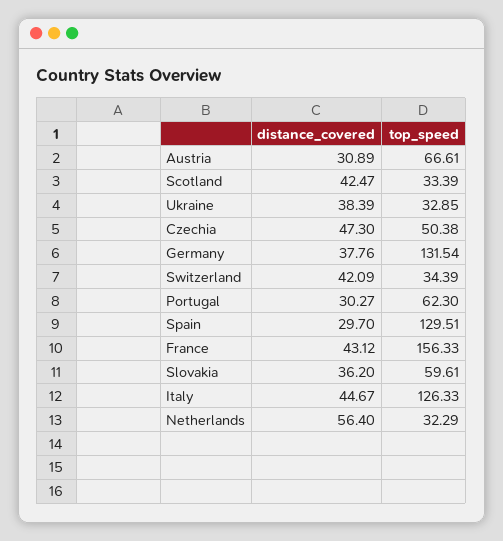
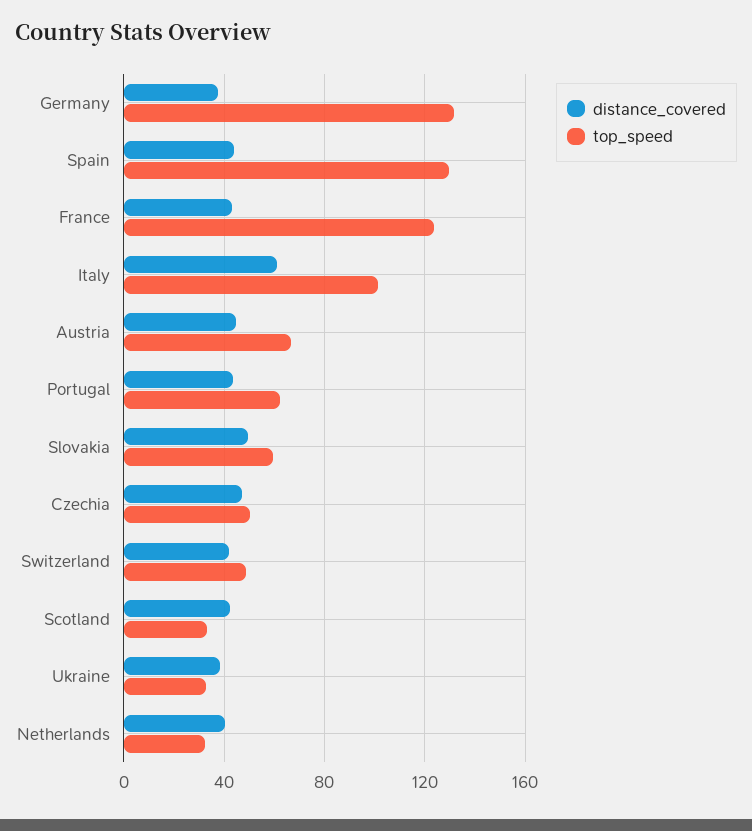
distance_covered, Austria: 30.89 -> 45
top_speed, Switzerland: 34.39 -> 50
distance_covered, Portugal: 30.27 -> 45
distance_covered, Spain: 29.7 -> 45
top_speed, France: 156.33 -> 125
distance_covered, Slovakia: 36.2 -> 50
distance_covered, Italy: 44.67 -> 60
top_speed, Italy: 126.33 -> 100
distance_covered, Netherlands: 56.4 -> 40

